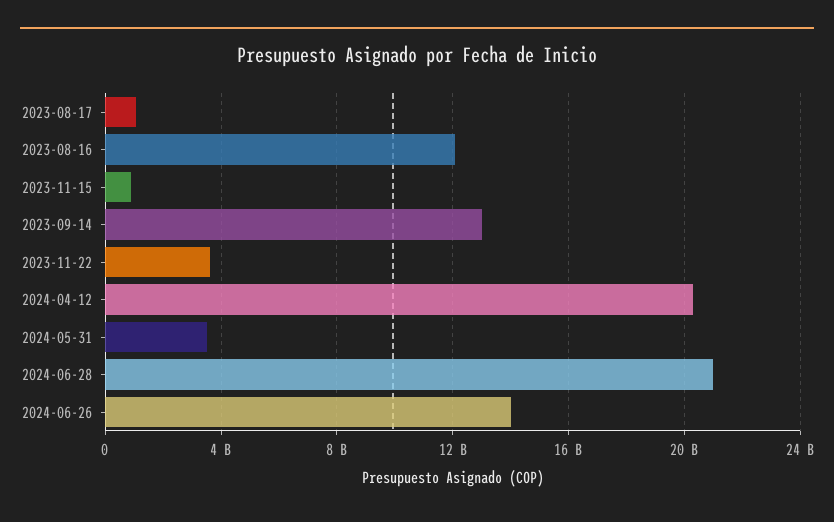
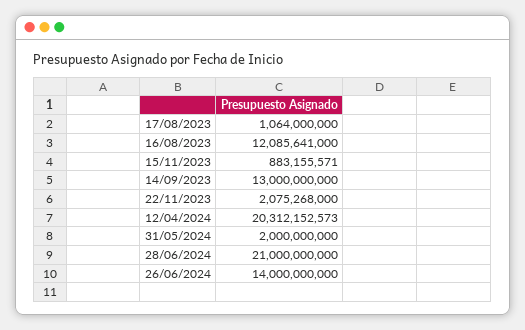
2023-11-22: 3500000000 -> 2075268000
2024-05-31: 3500000000 -> 2000000000

